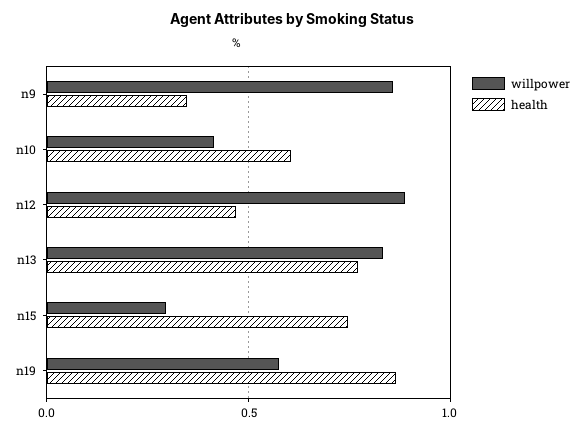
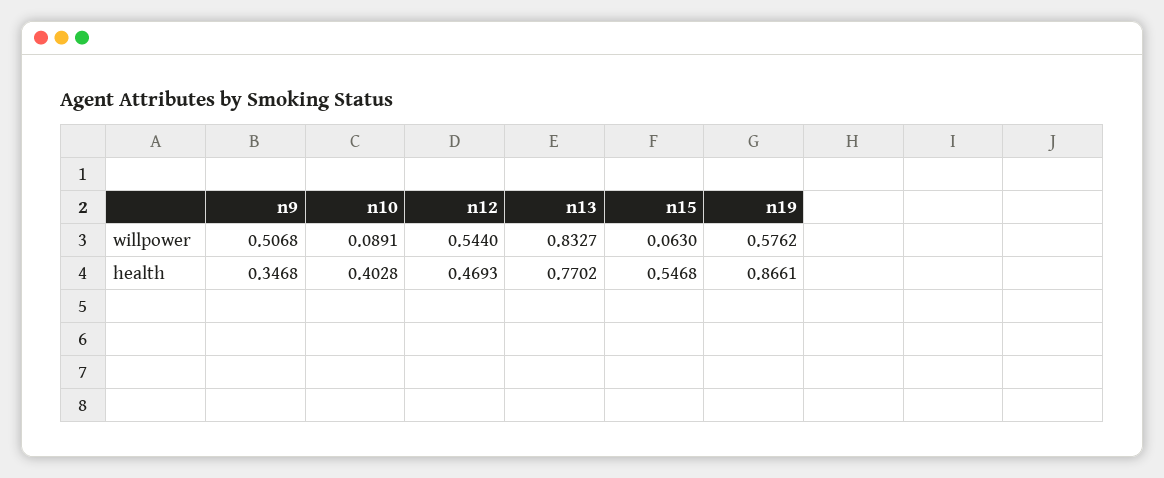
willpower, n9: 0.85 -> 0.5068
willpower, n10: 0.4 -> 0.0891
health, n10: 0.6 -> 0.4028
willpower, n12: 0.9 -> 0.544
willpower, n15: 0.3 -> 0.063
health, n15: 0.75 -> 0.5468

